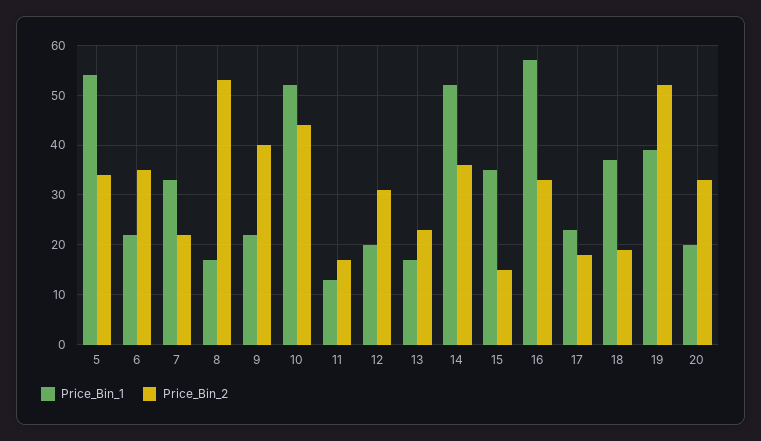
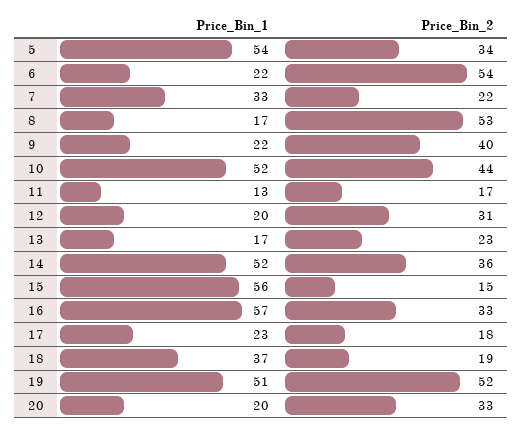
Price_Bin_2, 6: 35 -> 54
Price_Bin_1, 15: 35 -> 56
Price_Bin_1, 19: 40 -> 51

